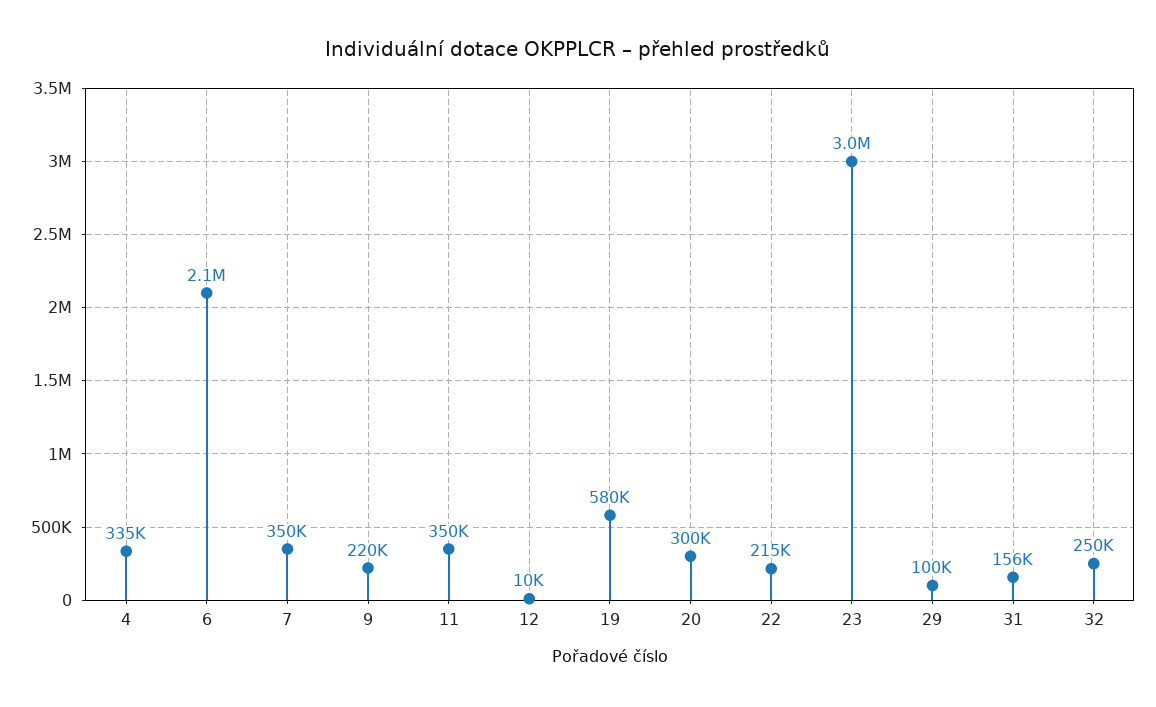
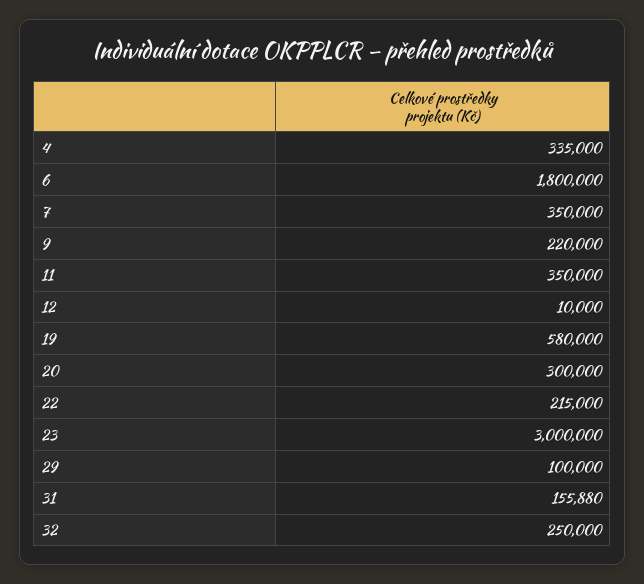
6: 2100000 -> 1800000

